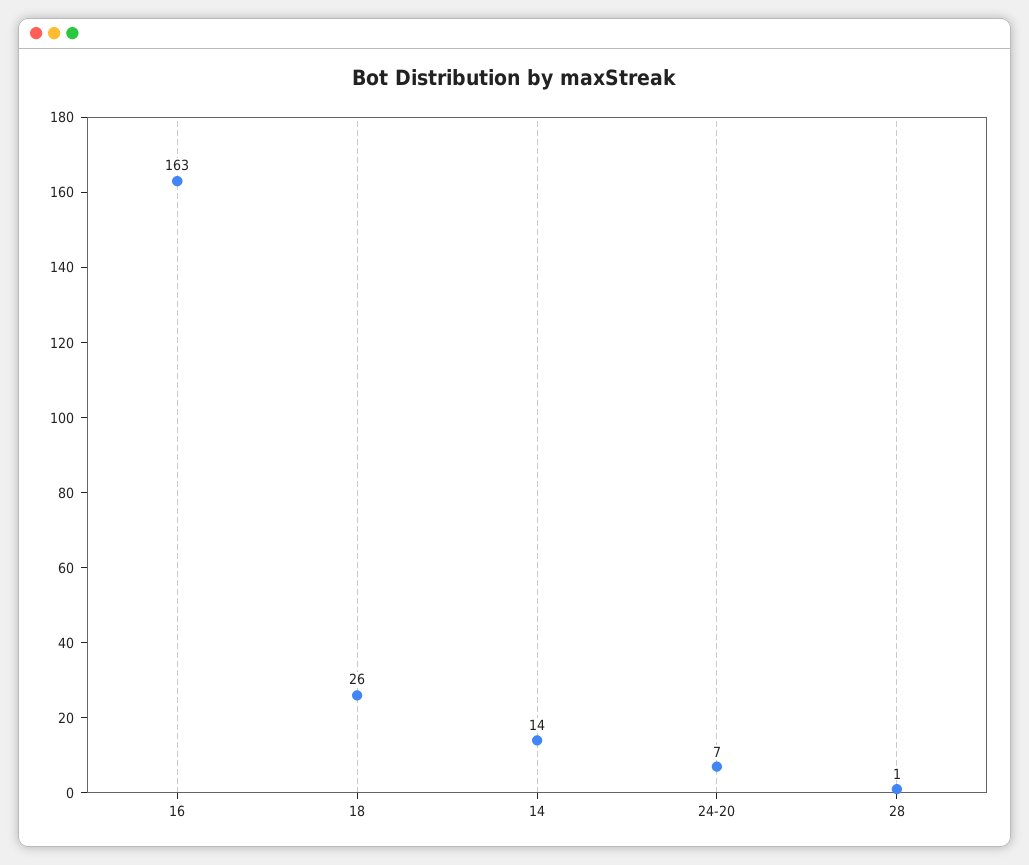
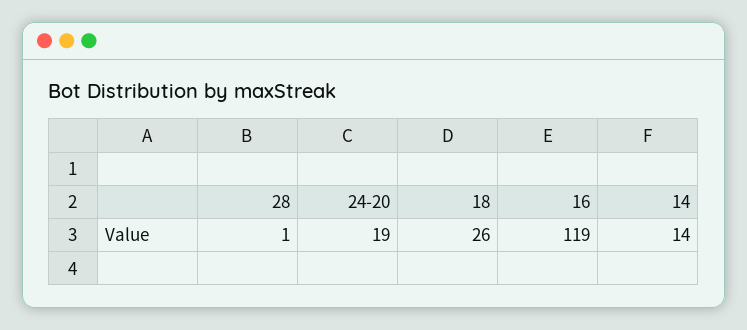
16: 163 -> 119
24-20: 7 -> 19

